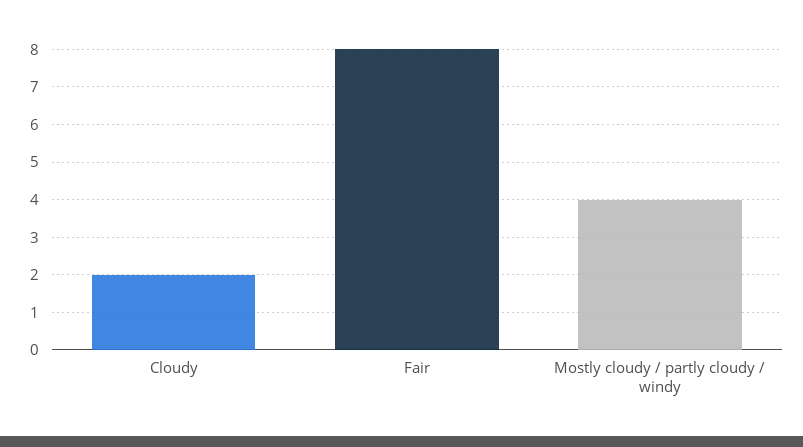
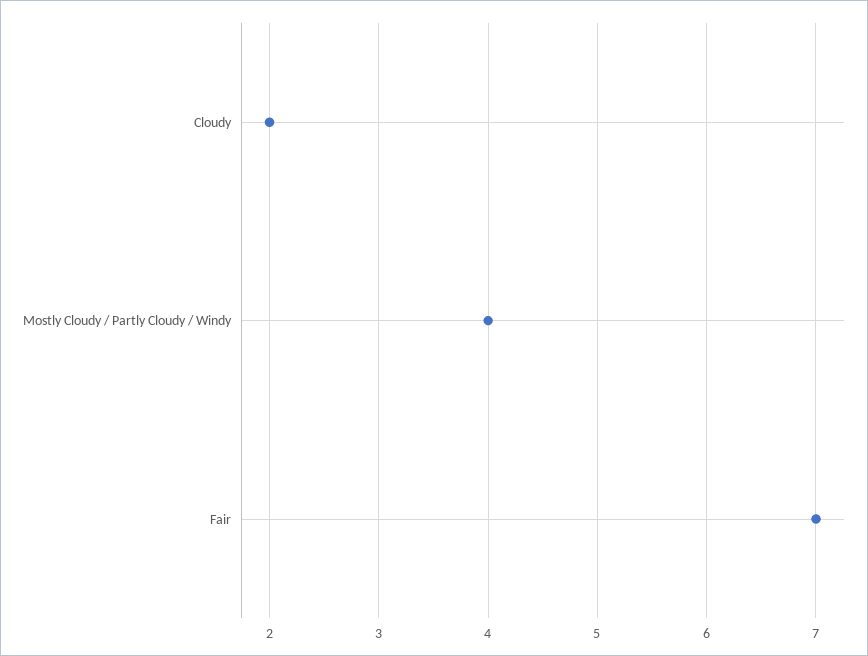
Fair: 8 -> 7

